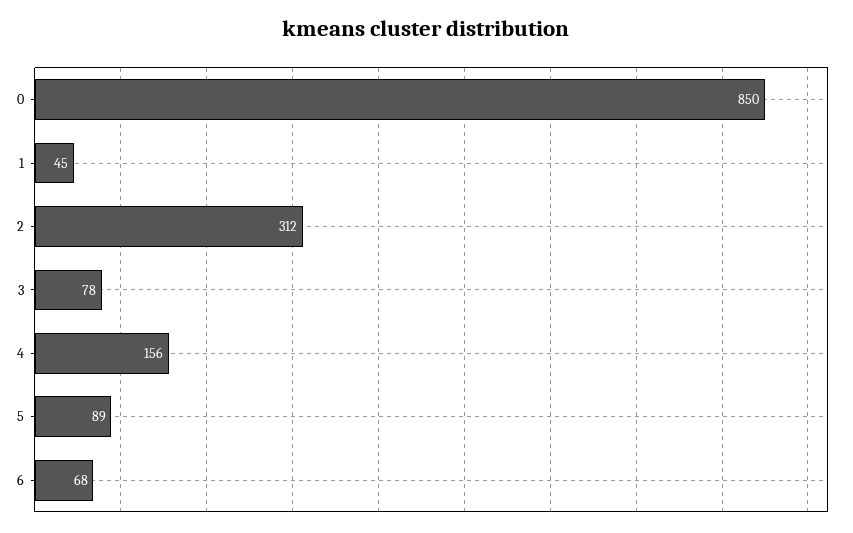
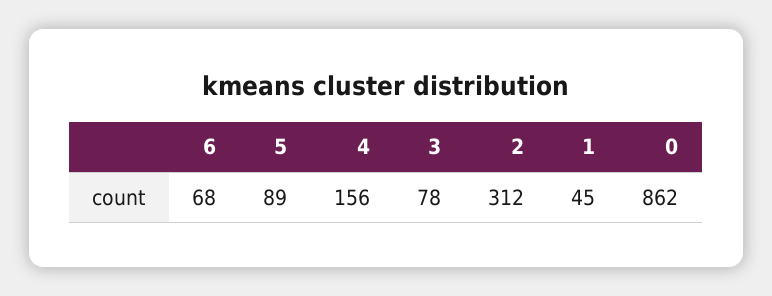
0: 850 -> 862

